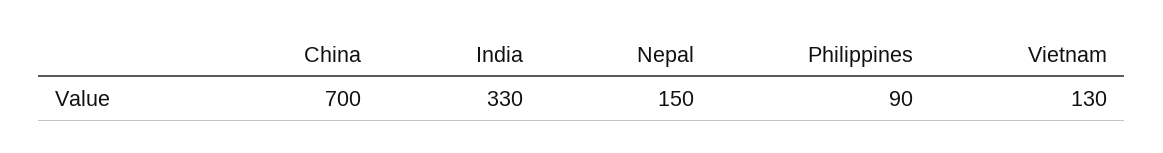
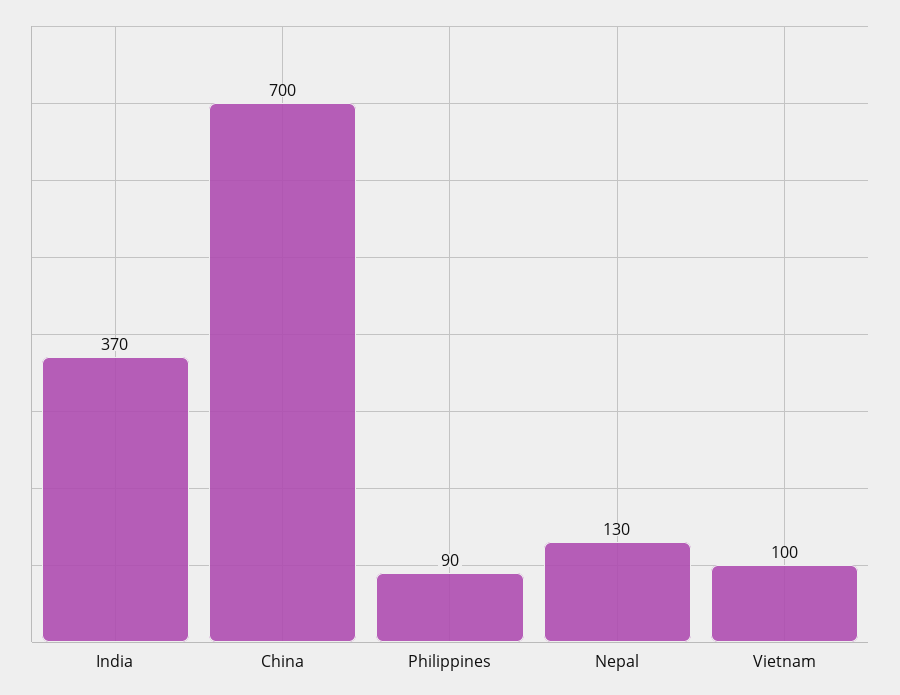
India: 330 -> 370
Nepal: 150 -> 130
Vietnam: 130 -> 100

